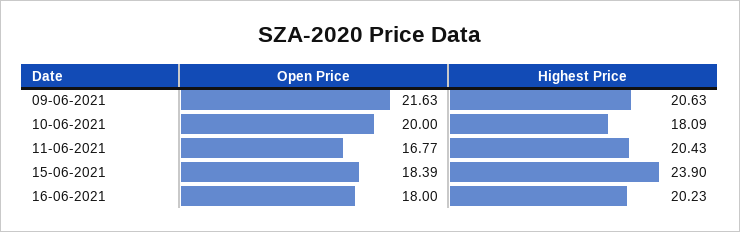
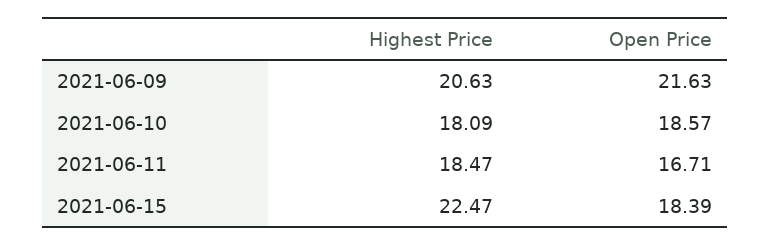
Open Price, 10-06-2021: 20 -> 18.57
Open Price, 11-06-2021: 16.77 -> 16.71
Highest Price, 11-06-2021: 20.43 -> 18.47
Highest Price, 15-06-2021: 23.9 -> 22.47
Open Price, 16-06-2021: 18 -> none
Highest Price, 16-06-2021: 20.23 -> none

